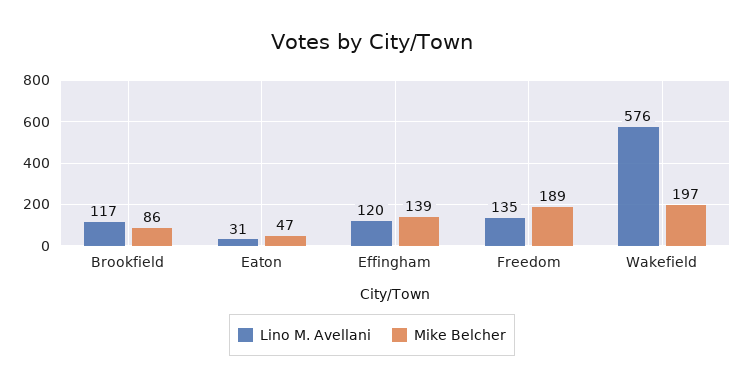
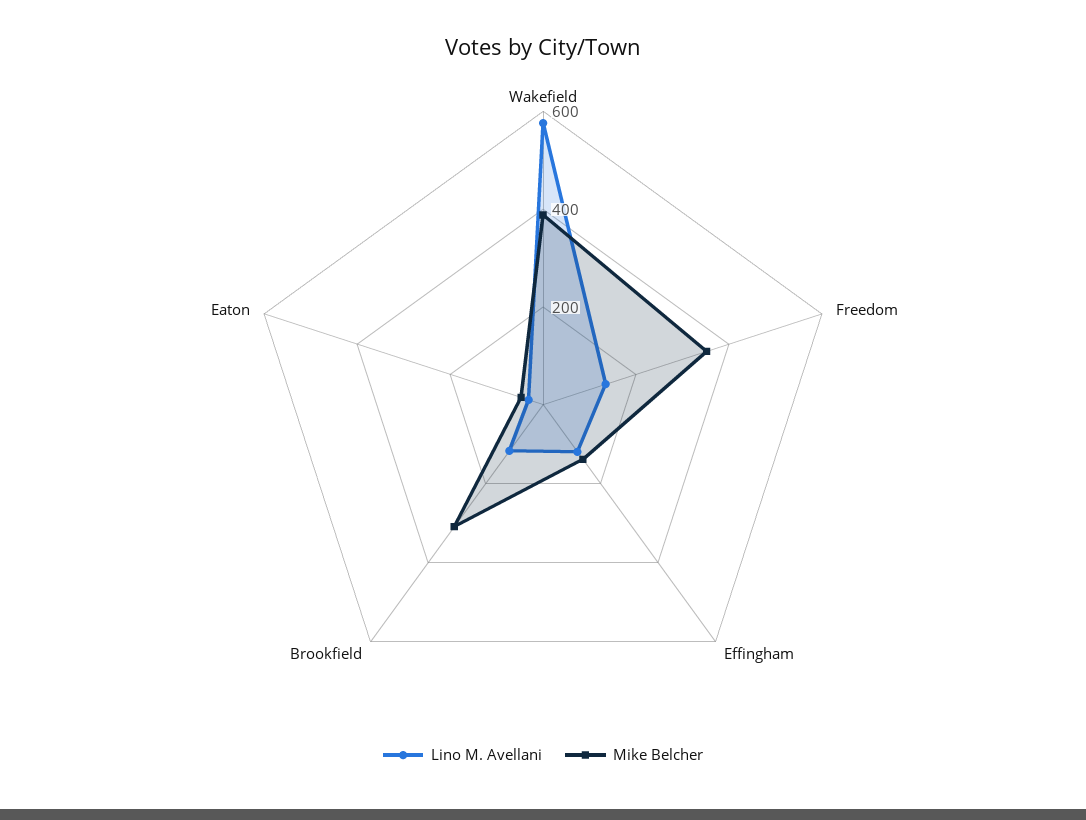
Mike Belcher, Brookfield: 86 -> 300
Mike Belcher, Freedom: 189 -> 350
Mike Belcher, Wakefield: 197 -> 400

